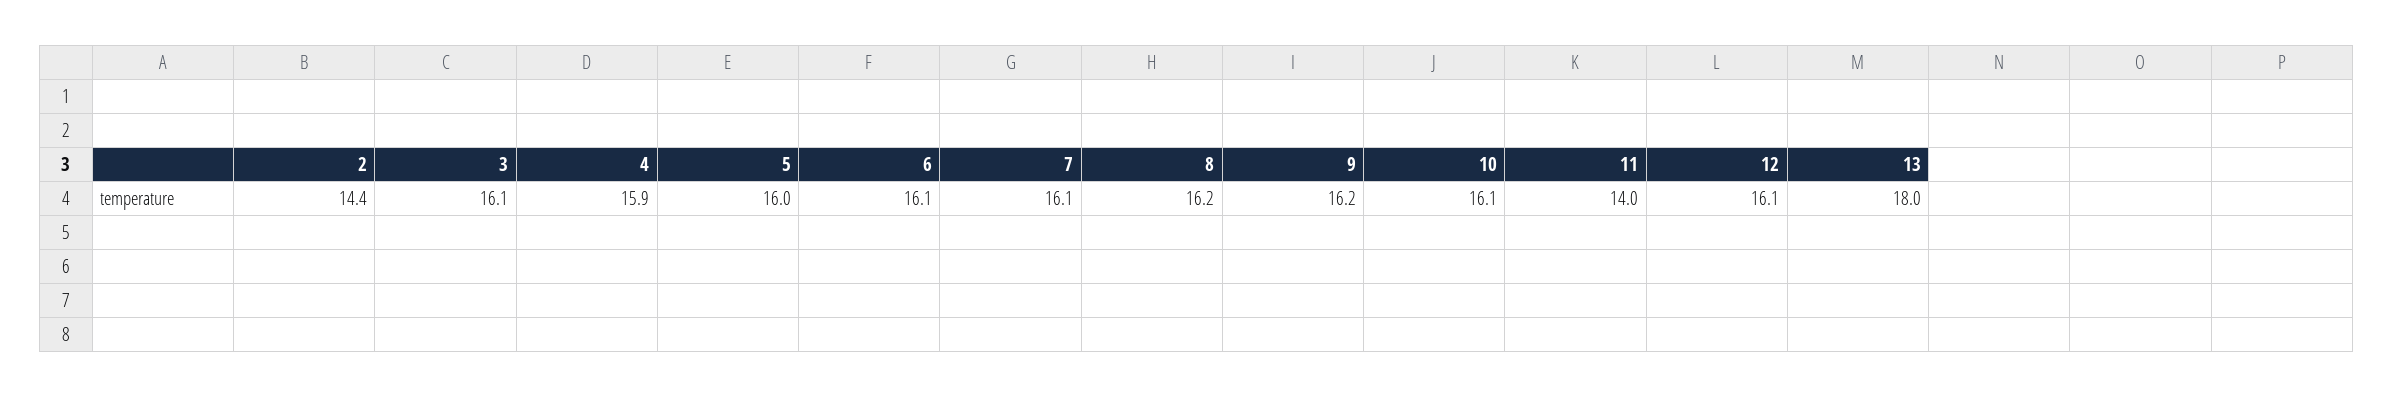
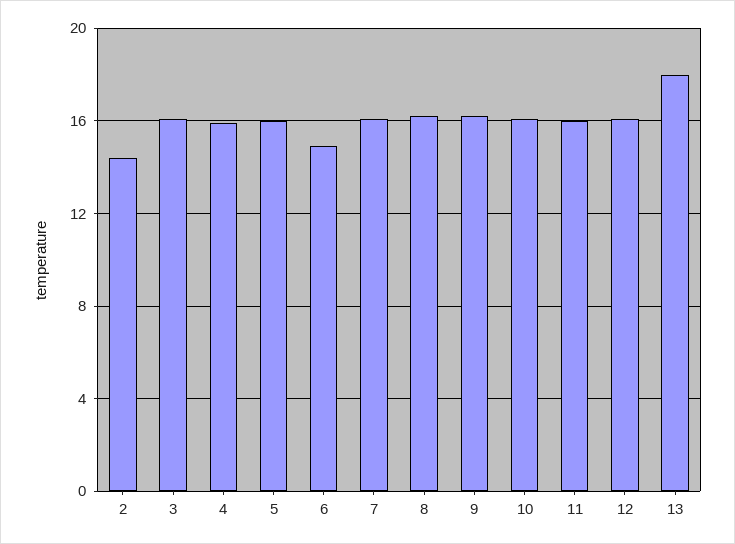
6: 16.1 -> 15
11: 14 -> 16

